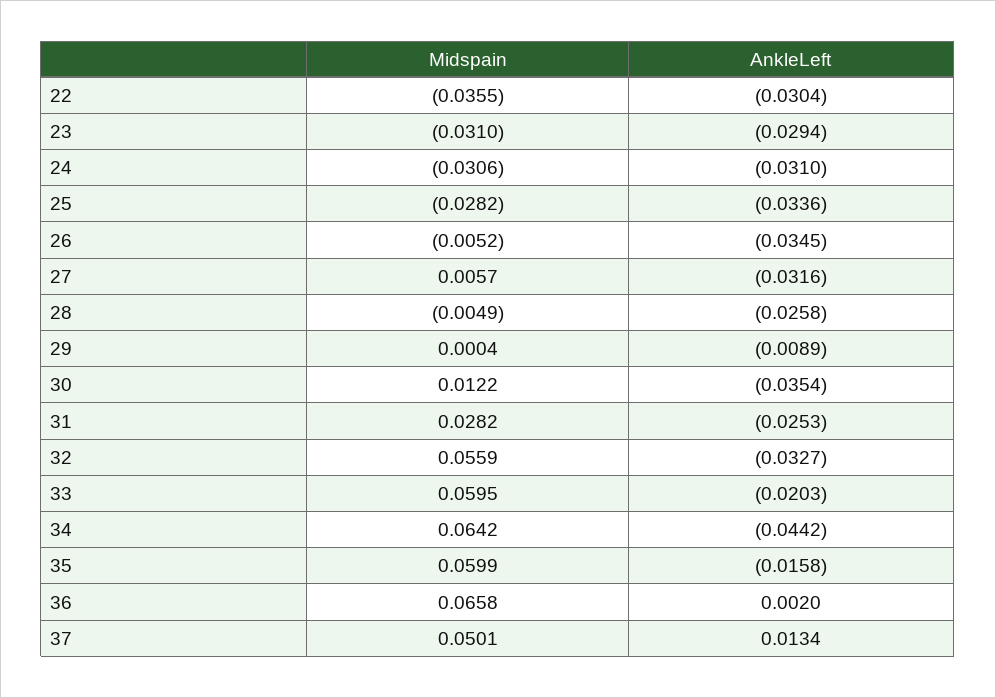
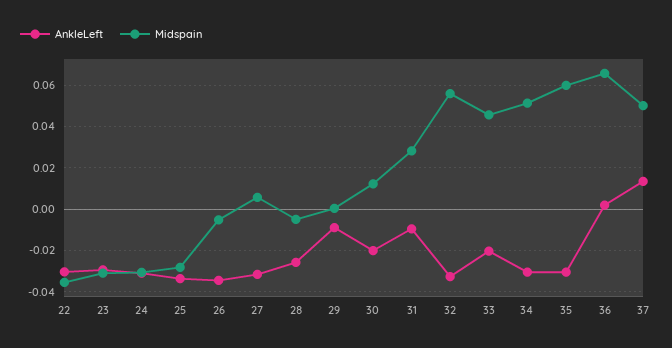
AnkleLeft, 30: -0.0354 -> -0.02
AnkleLeft, 31: -0.0253 -> -0.01
Midspain, 33: 0.0595 -> 0.045
Midspain, 34: 0.0642 -> 0.05
AnkleLeft, 34: -0.0442 -> -0.03
AnkleLeft, 35: -0.0158 -> -0.03

